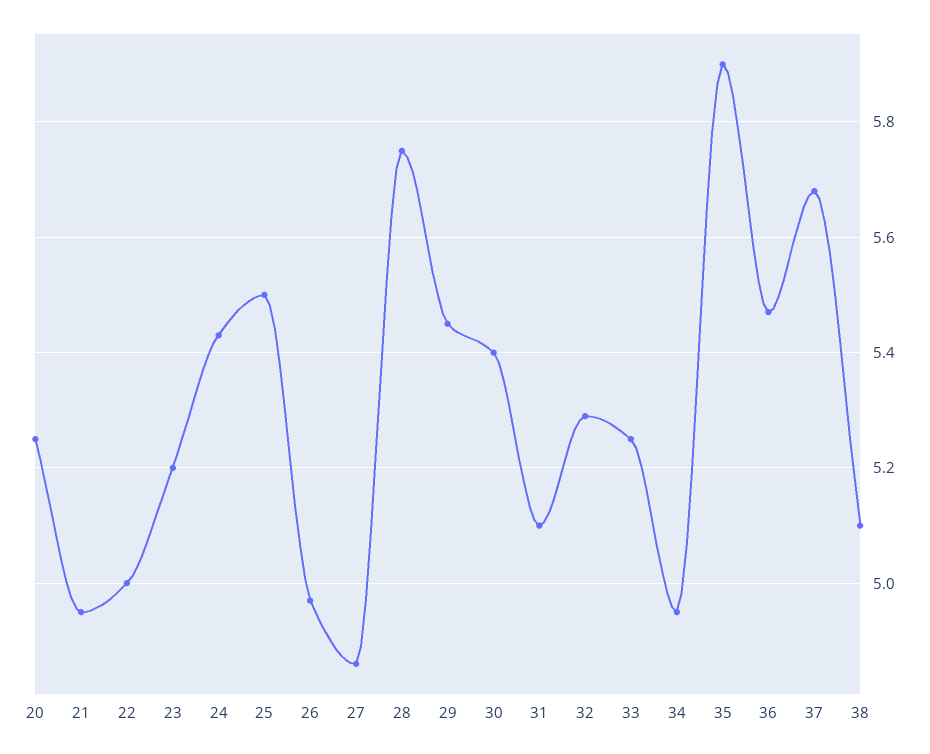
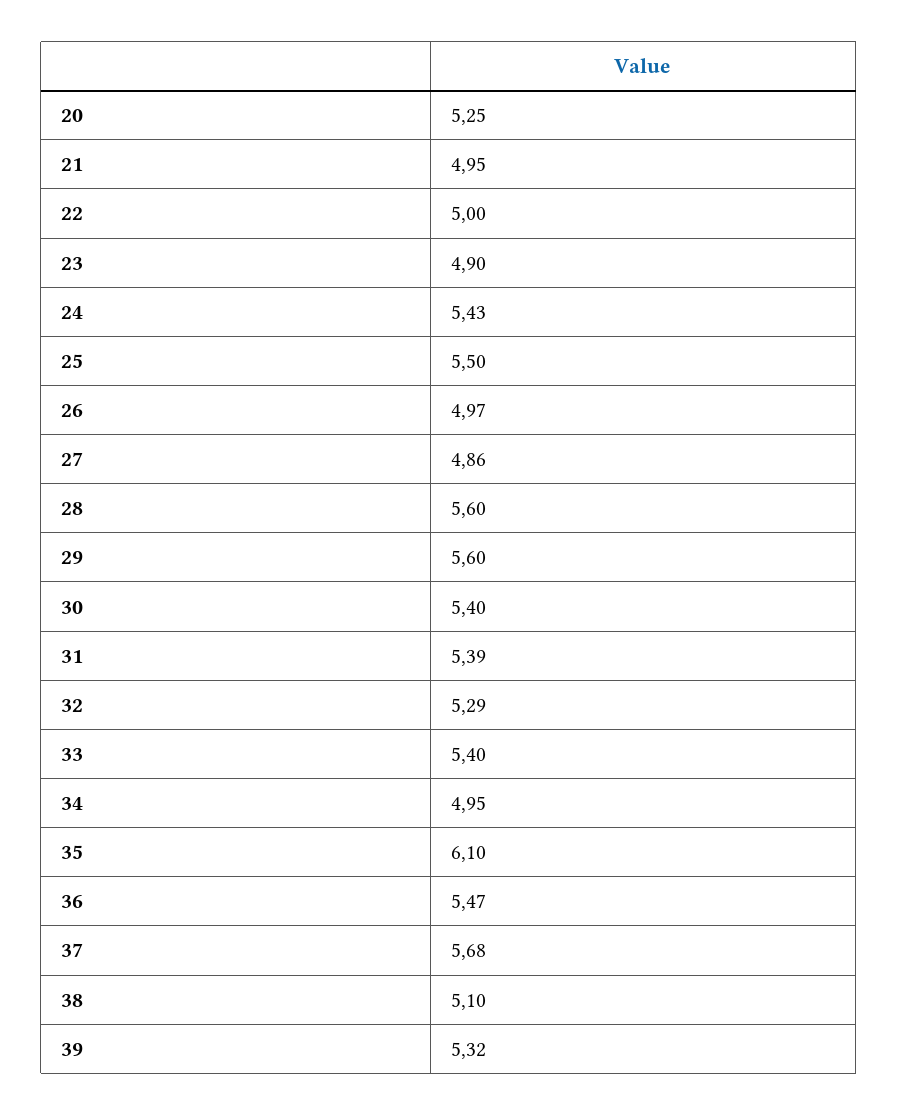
23: 5.2 -> 4.9
28: 5.75 -> 5.6
29: 5.45 -> 5.6
31: 5.1 -> 5.39
33: 5.25 -> 5.4
35: 5.9 -> 6.1
39: none -> 5.32

